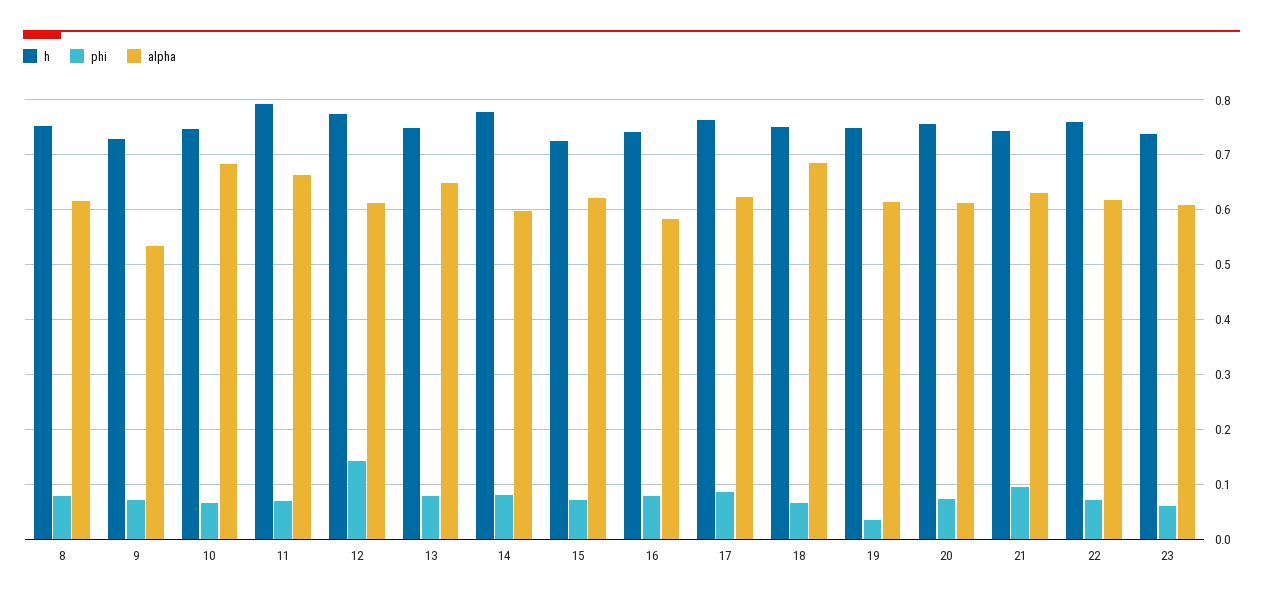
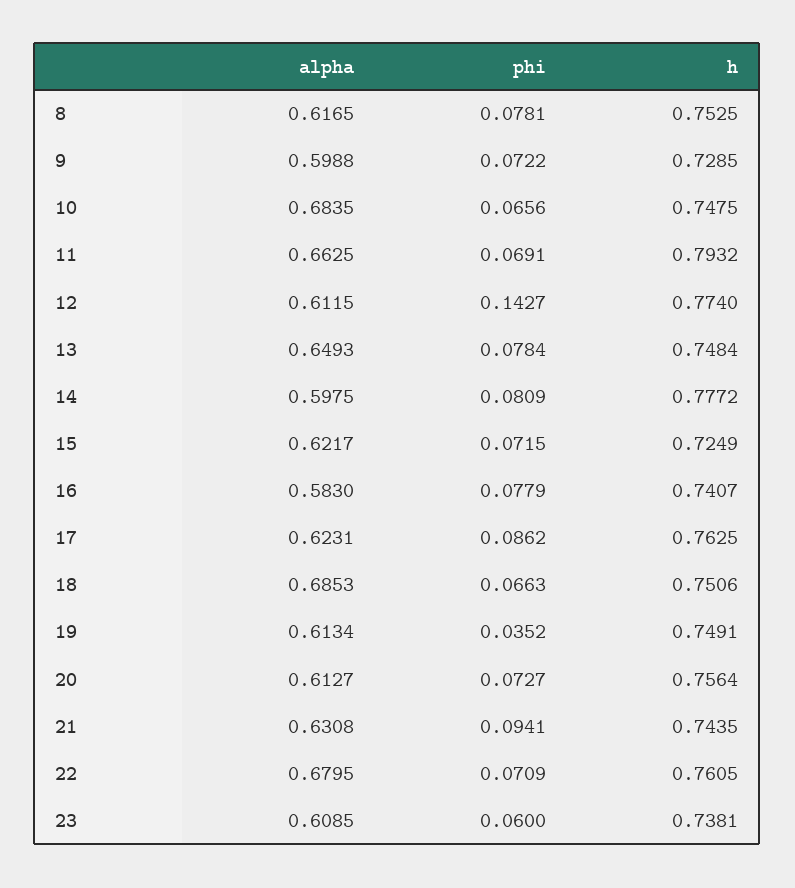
alpha, 9: 0.54 -> 0.5988
alpha, 22: 0.62 -> 0.6795

